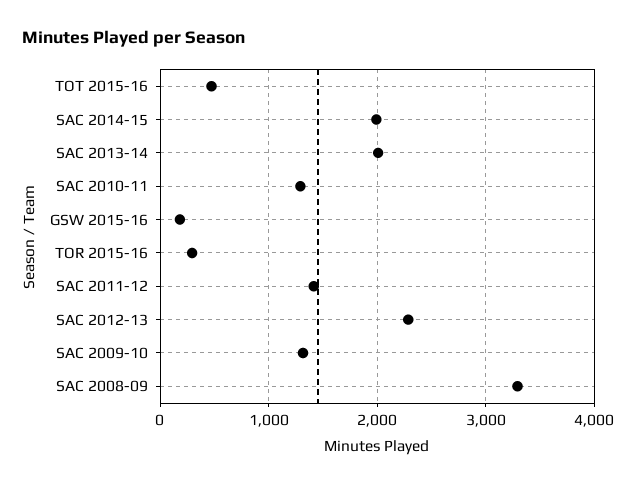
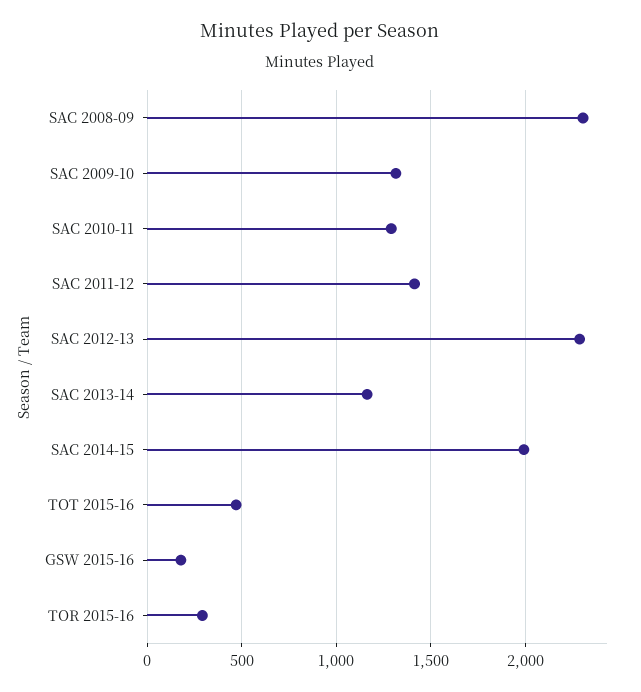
SAC 2013-14: 2000 -> 1150
SAC 2008-09: 3300 -> 2300

